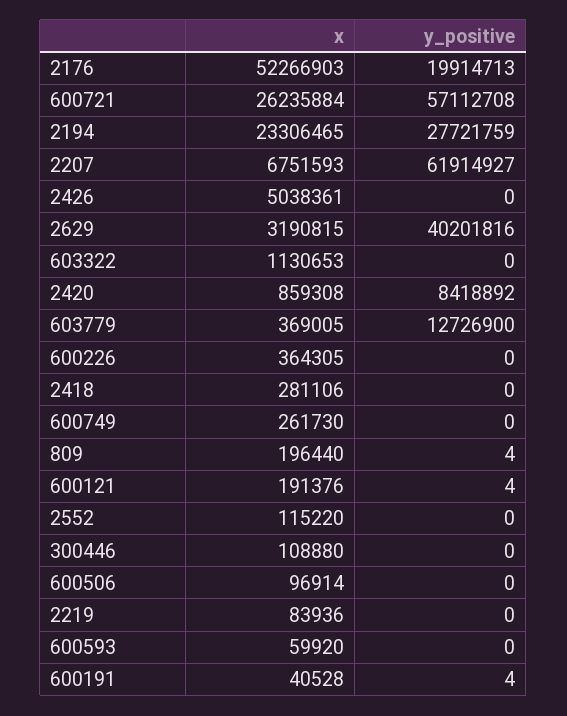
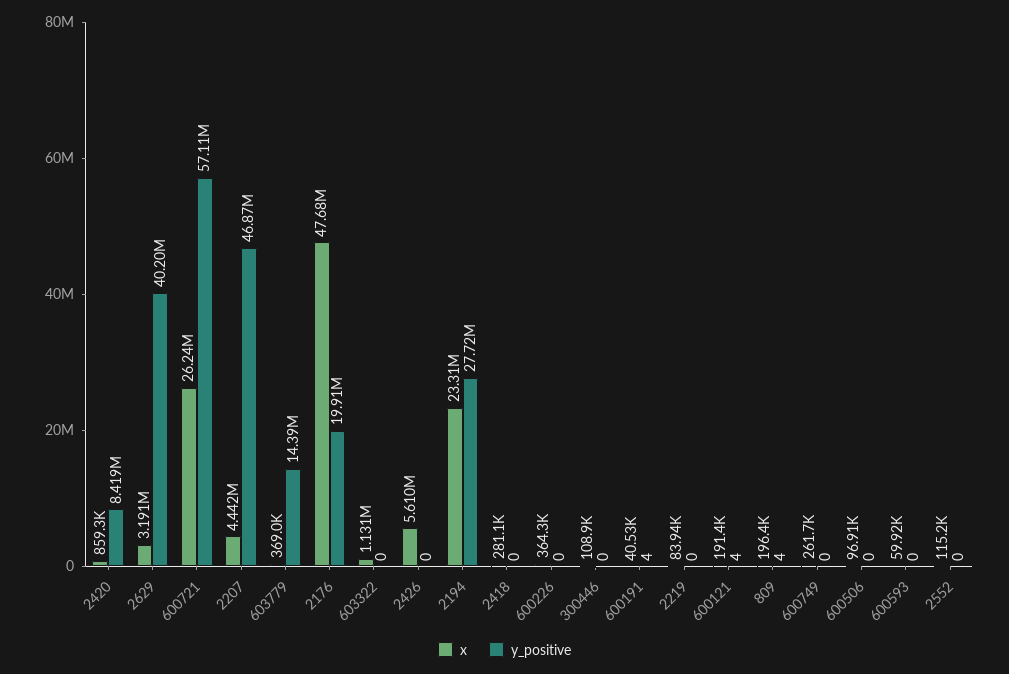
x, 2176: 52266903 -> 47680000
x, 2207: 6751593 -> 4442000
y_positive, 2207: 61914927 -> 46870000
x, 2426: 5038361 -> 5610000
y_positive, 603779: 12726900 -> 14390000

